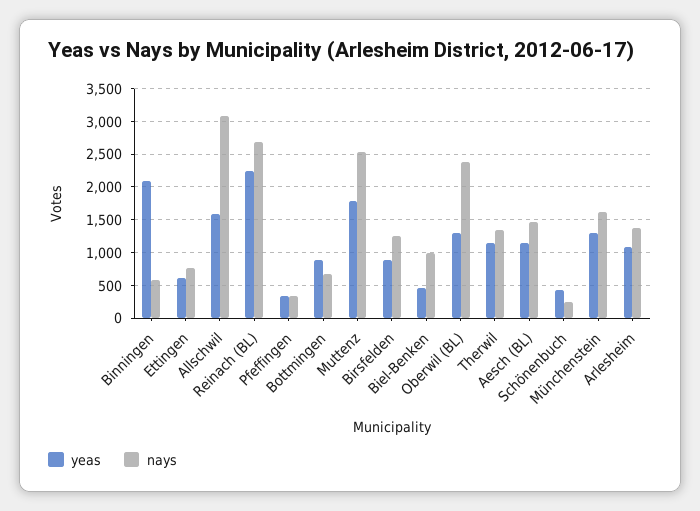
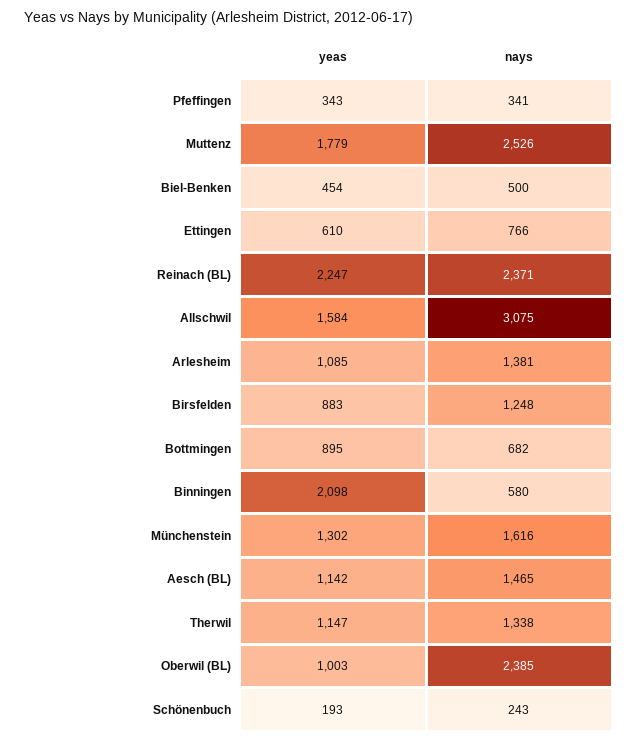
nays, Reinach (BL): 2700 -> 2371
nays, Biel-Benken: 1000 -> 500
yeas, Oberwil (BL): 1300 -> 1003
yeas, Schönenbuch: 400 -> 193

